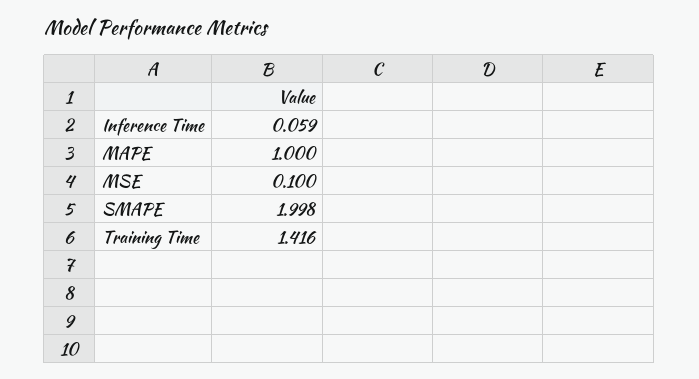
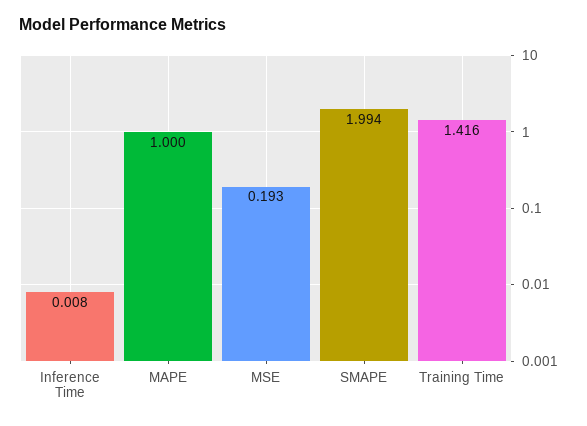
Inference Time: 0.059 -> 0.008
MSE: 0.1 -> 0.193
SMAPE: 1.998 -> 1.994

